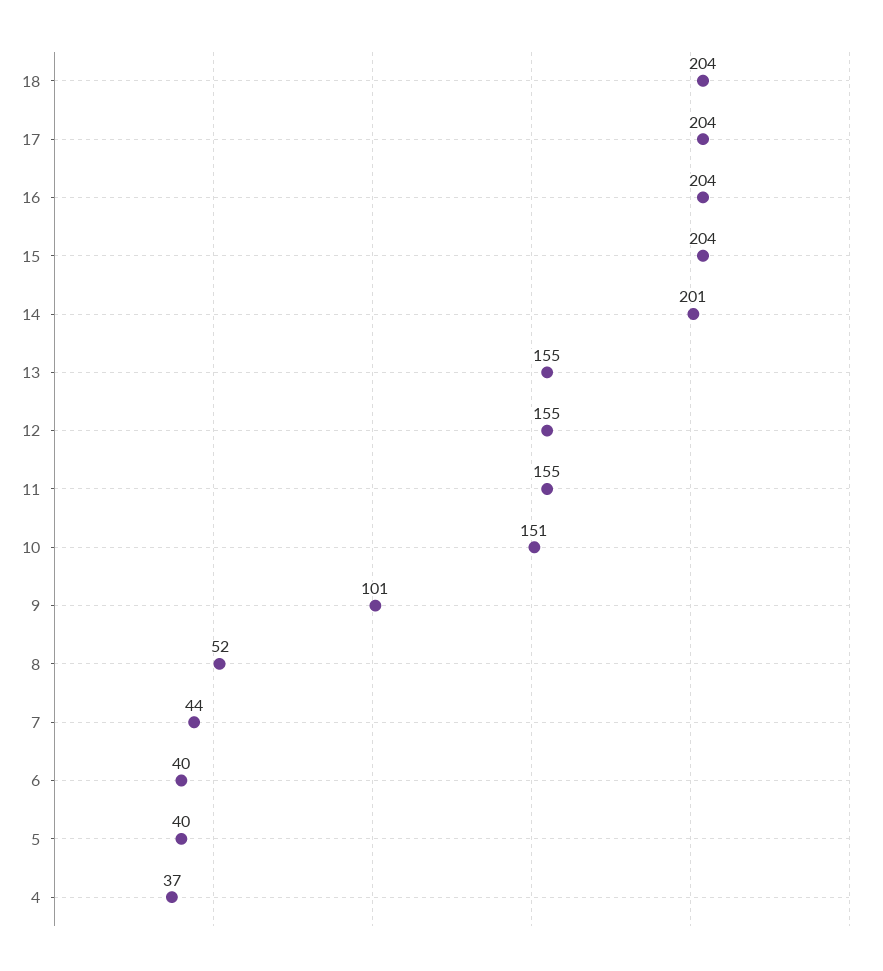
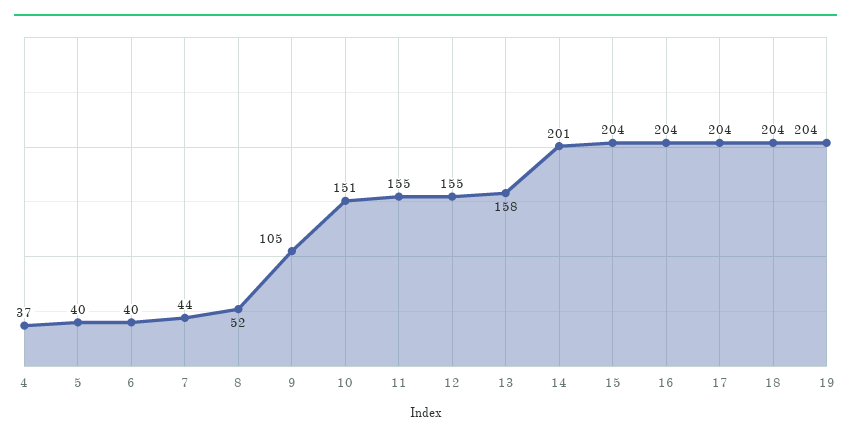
13: 155 -> 158
9: 101 -> 105
19: none -> 204

